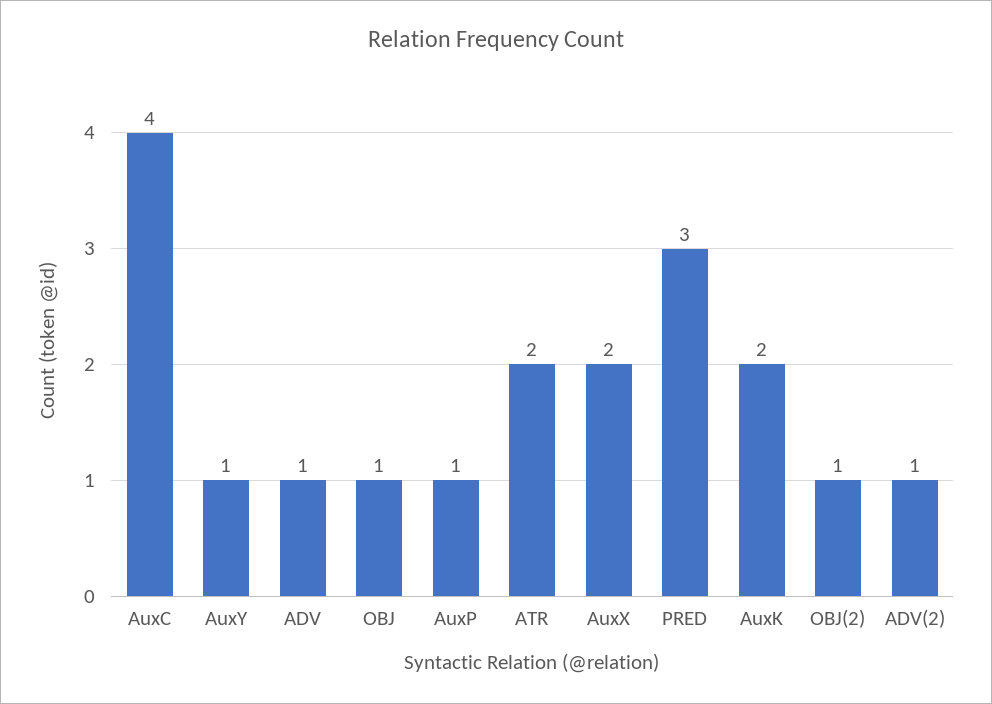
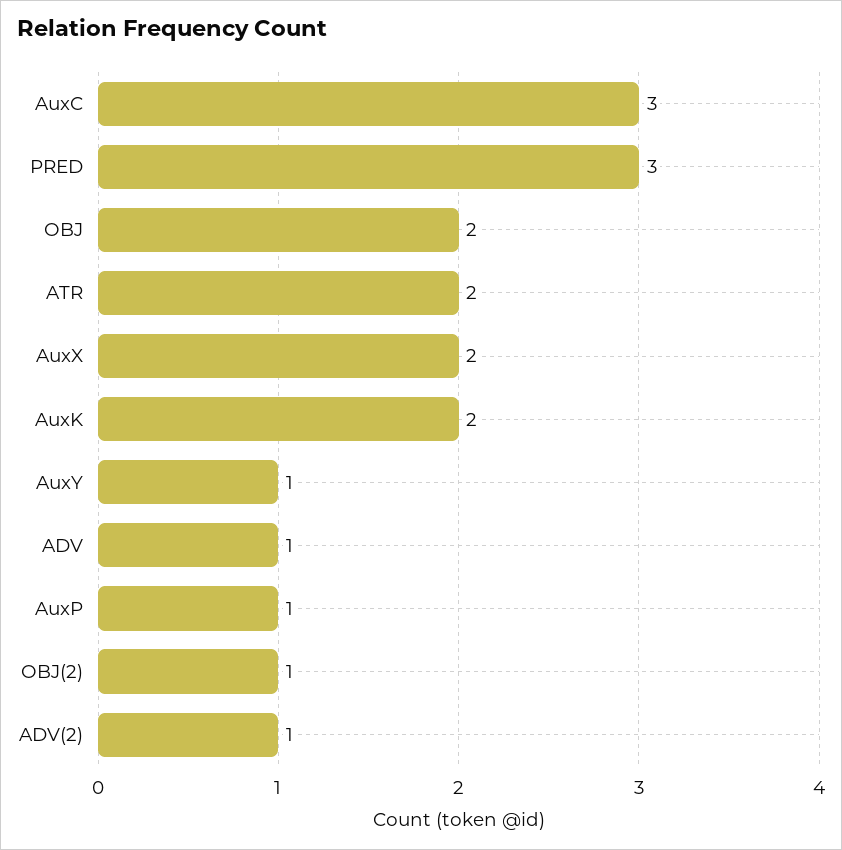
AuxC: 4 -> 3
OBJ: 1 -> 2

